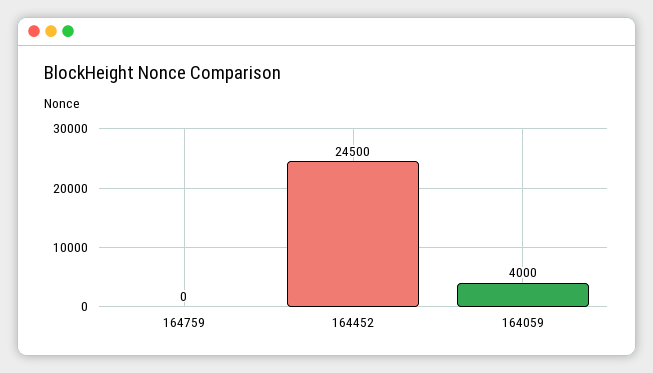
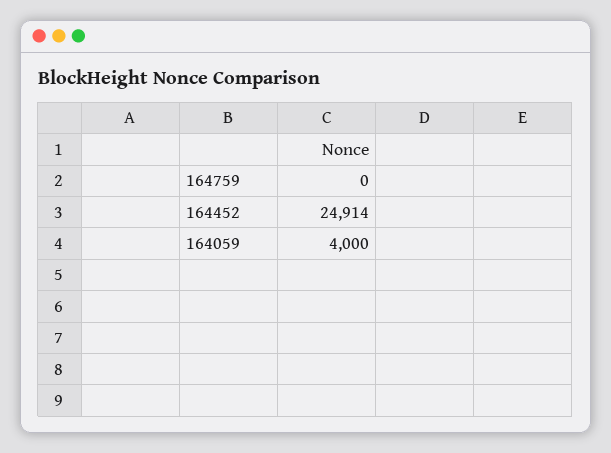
164452: 24500 -> 24914

